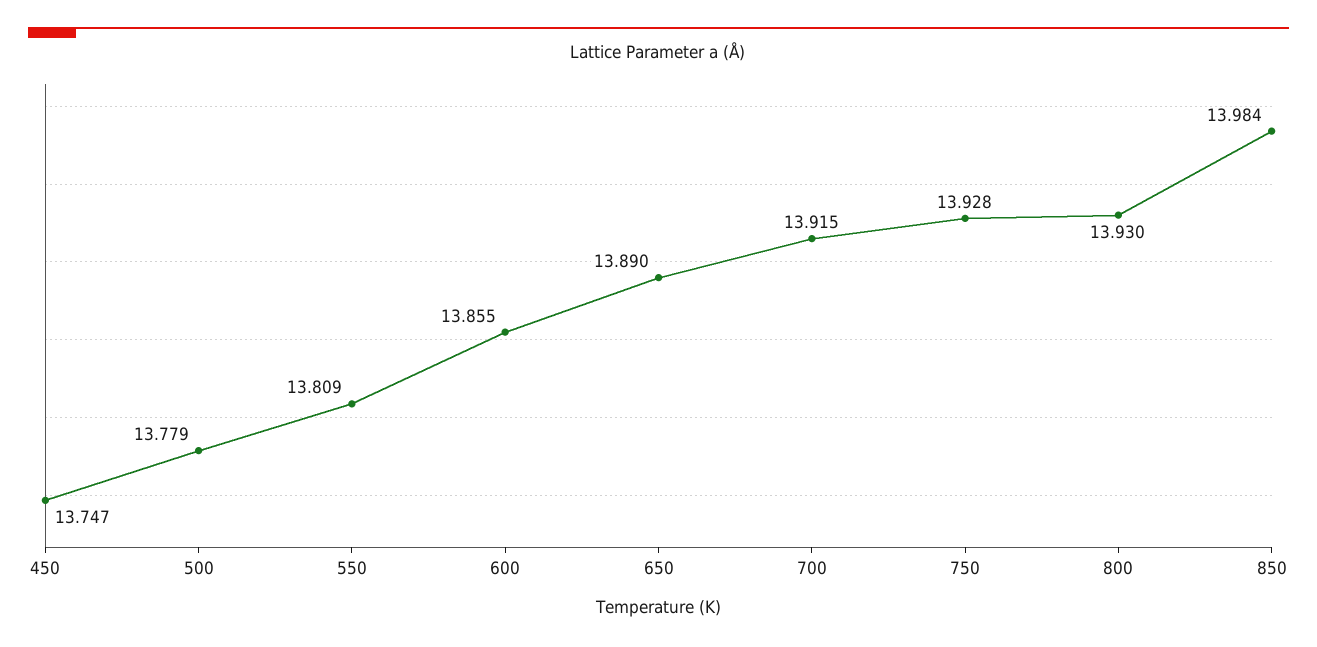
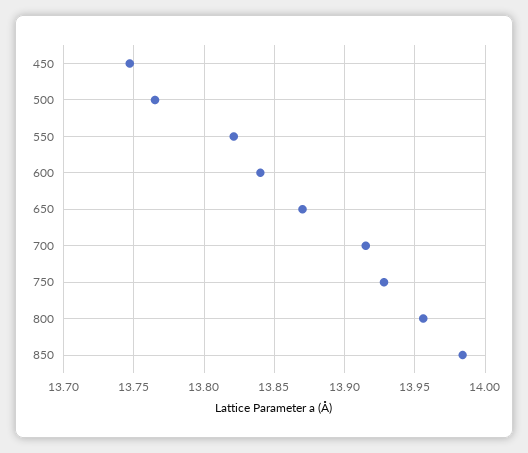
500: 13.779 -> 13.765
550: 13.809 -> 13.82
600: 13.855 -> 13.84
650: 13.89 -> 13.87
800: 13.93 -> 13.955

